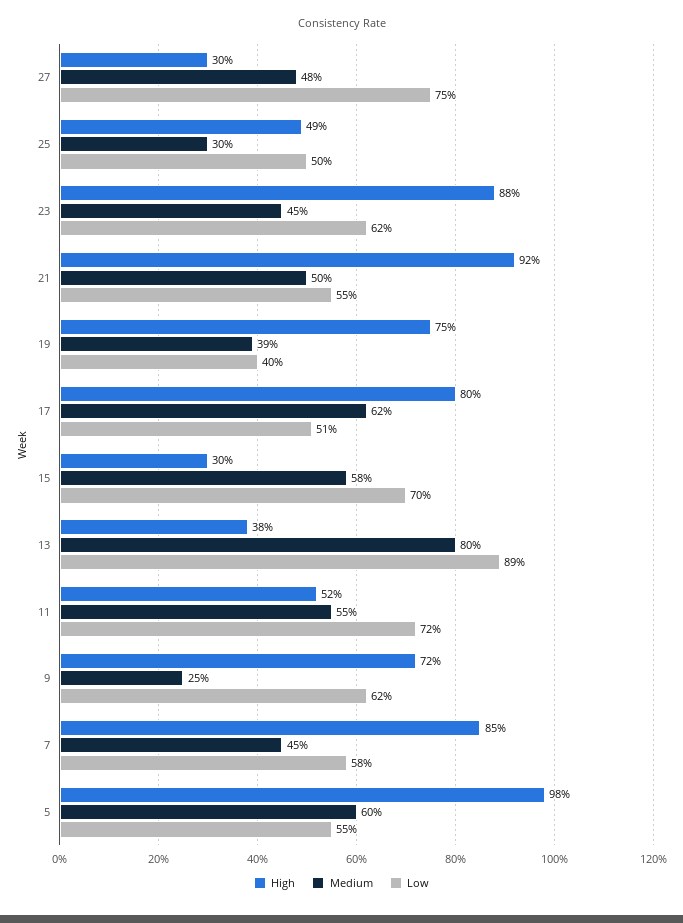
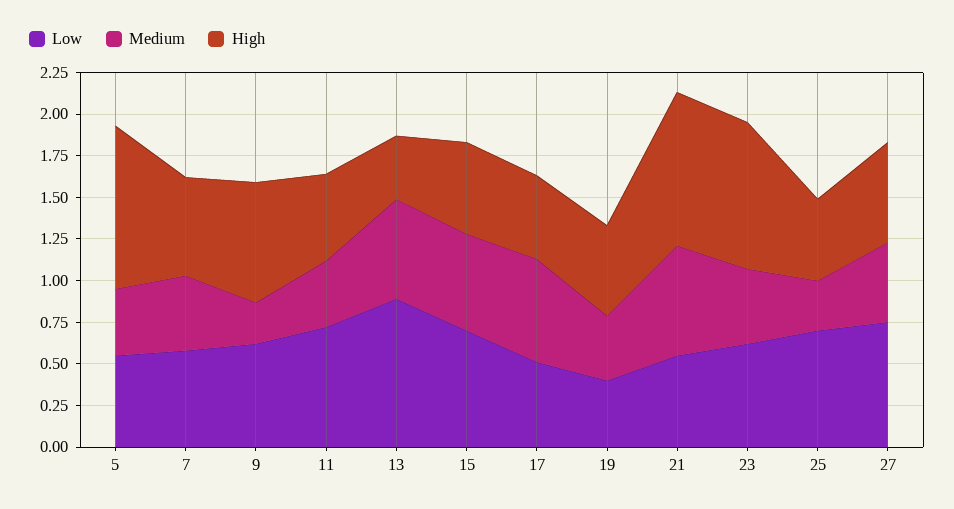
High, 27: 0.3 -> 0.6
Low, 25: 0.5 -> 0.7
Medium, 21: 0.5 -> 0.65
High, 19: 0.75 -> 0.55
High, 17: 0.8 -> 0.5
High, 15: 0.3 -> 0.55
Medium, 13: 0.8 -> 0.6
Medium, 11: 0.55 -> 0.4
High, 7: 0.85 -> 0.6
Medium, 5: 0.6 -> 0.4

